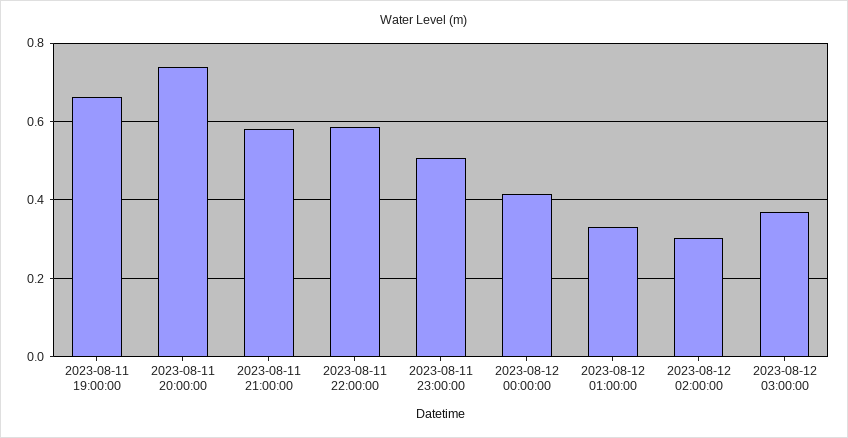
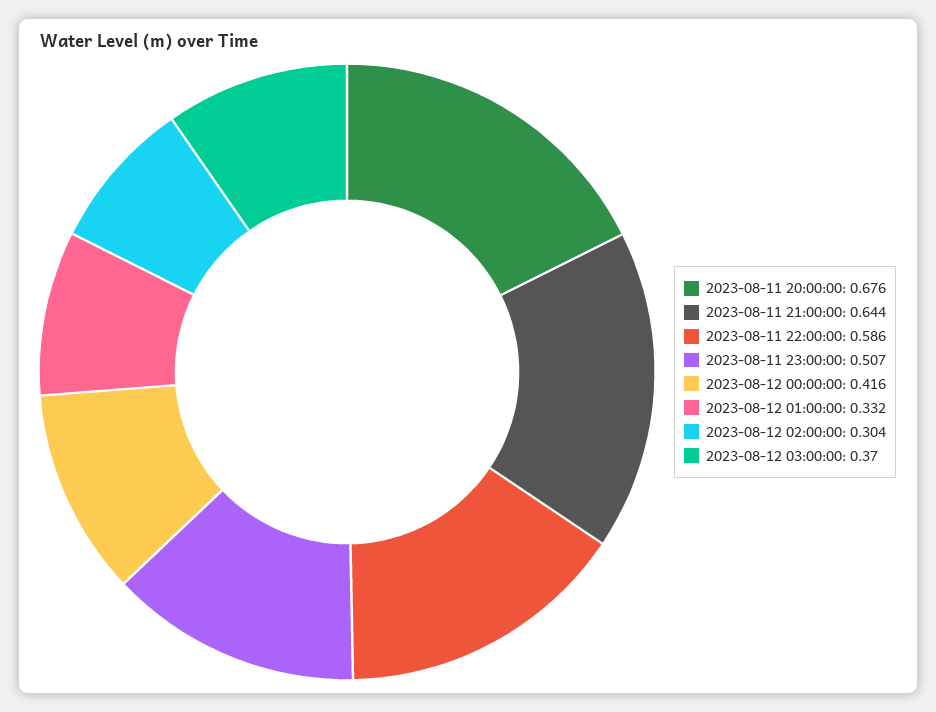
2023-08-11 19:00:00: 0.66 -> none
2023-08-11 20:00:00: 0.74 -> 0.676
2023-08-11 21:00:00: 0.58 -> 0.644

